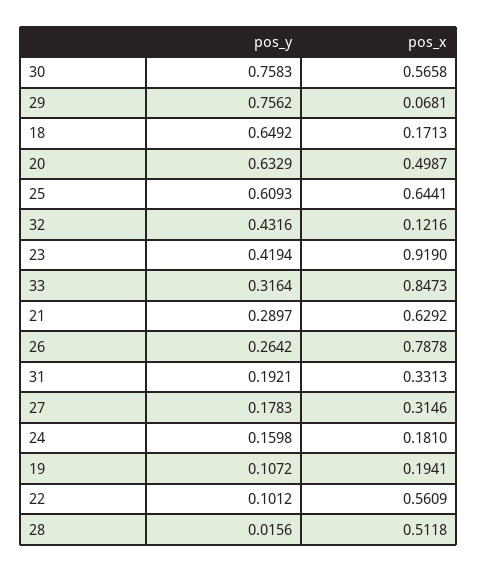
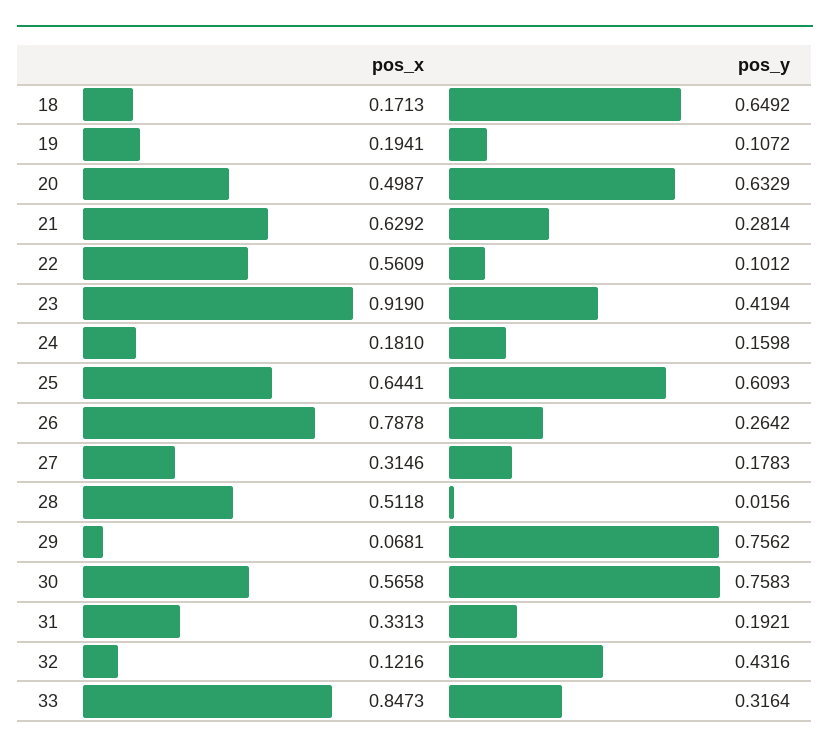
pos_y, 21: 0.2897 -> 0.2814

